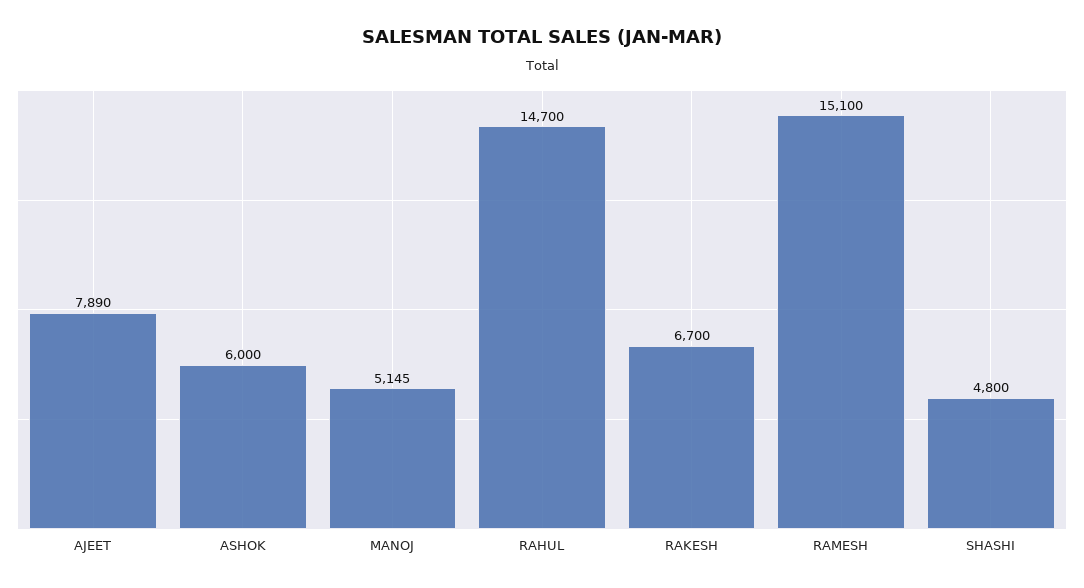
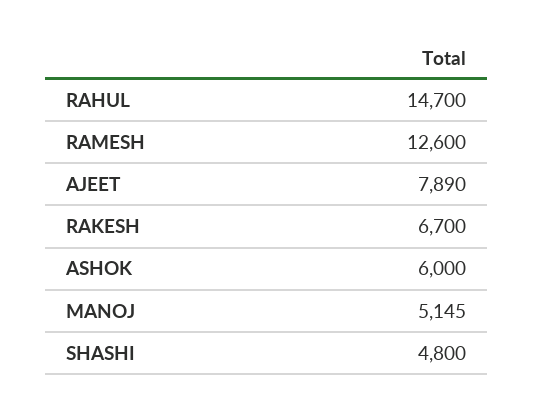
RAMESH: 15100 -> 12600

